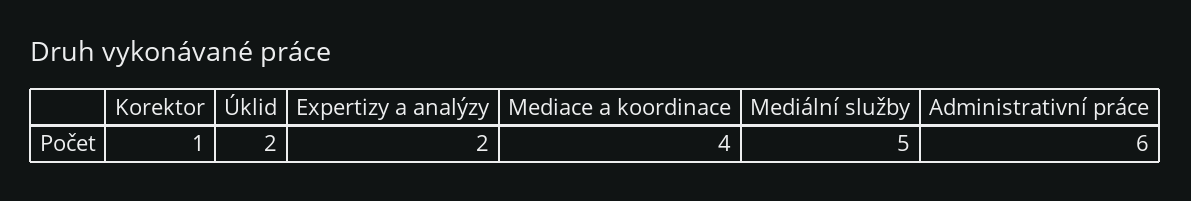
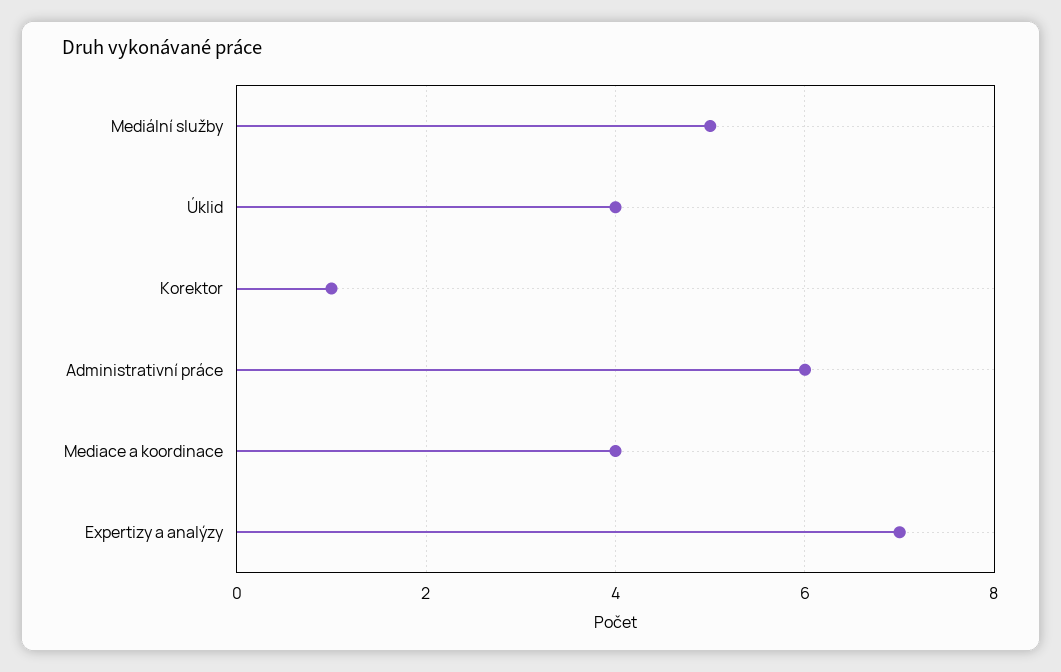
Úklid: 2 -> 4
Expertizy a analýzy: 2 -> 7

